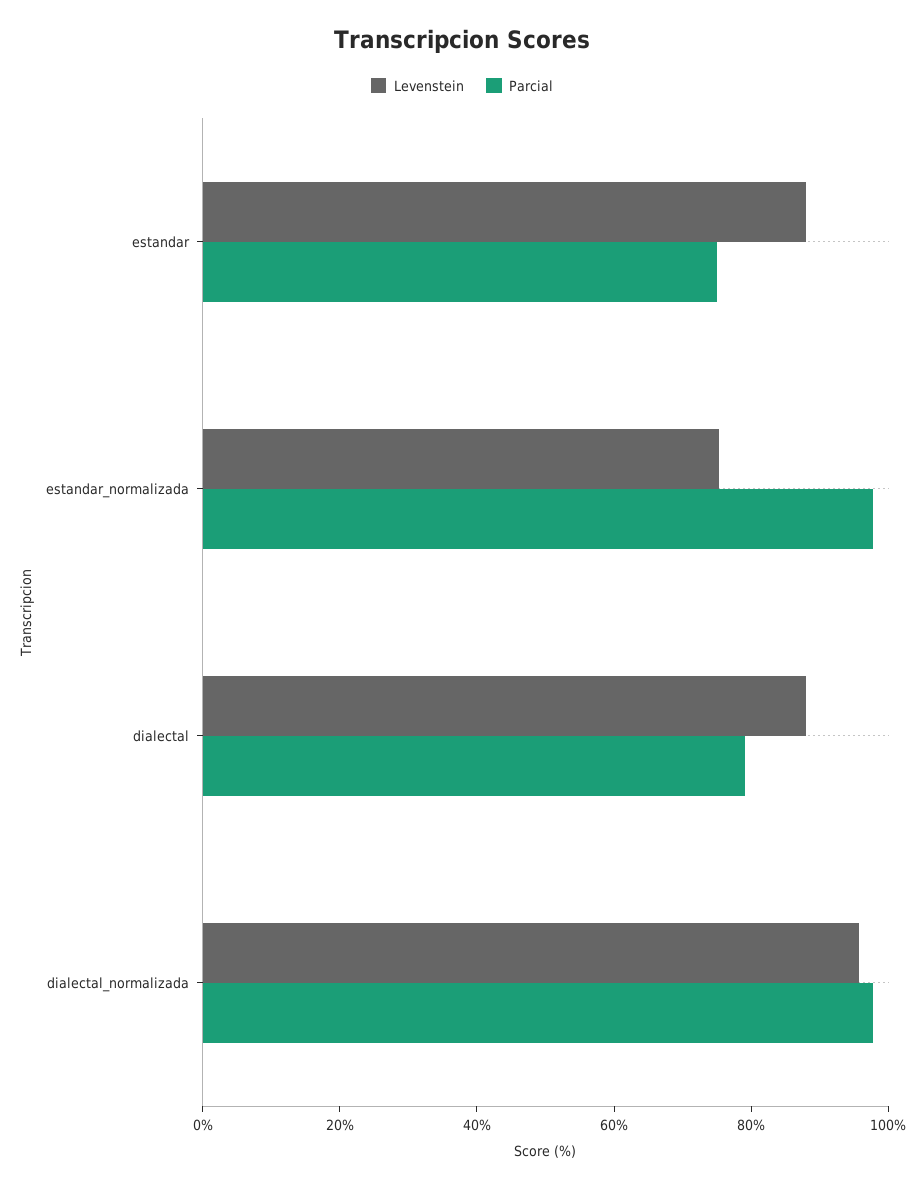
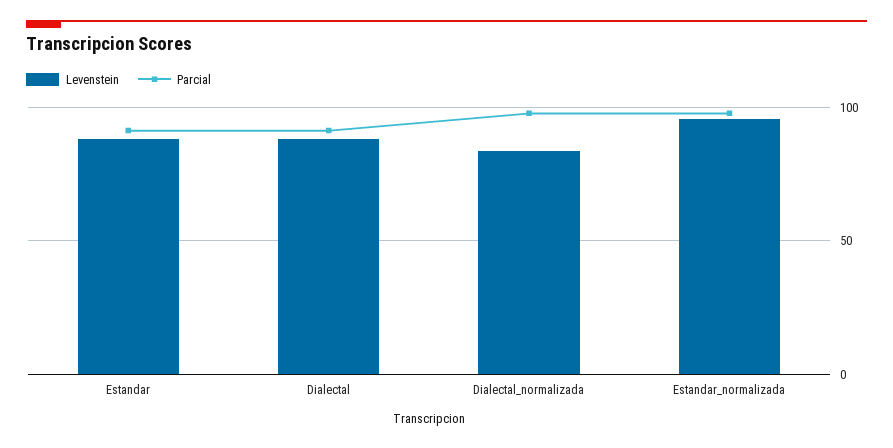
Parcial, estandar: 75 -> 90
Levenstein, estandar_normalizada: 75 -> 95
Parcial, dialectal: 80 -> 90
Levenstein, dialectal_normalizada: 95 -> 85

